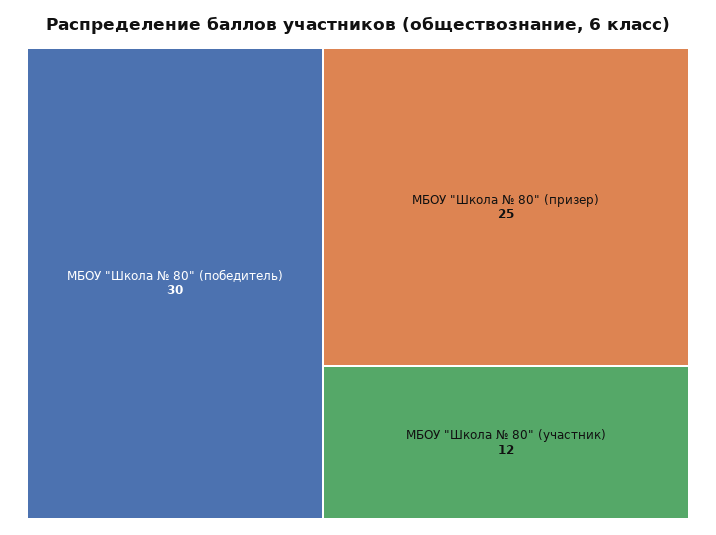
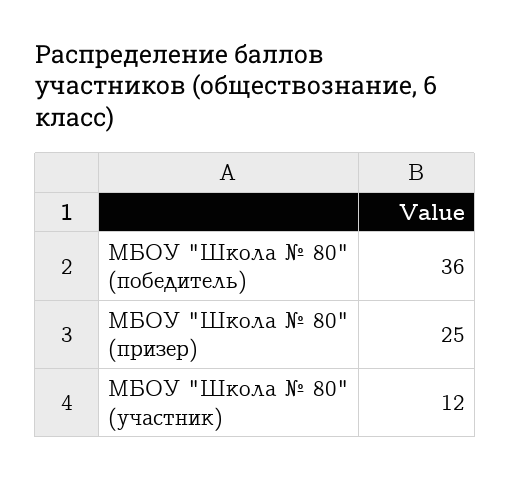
МБОУ "Школа № 80" (победитель): 30 -> 36

